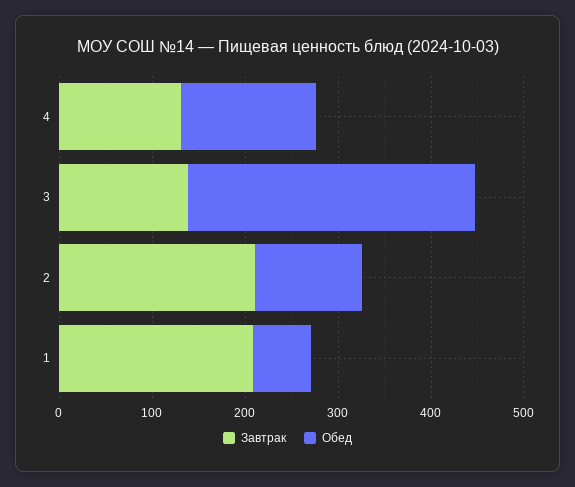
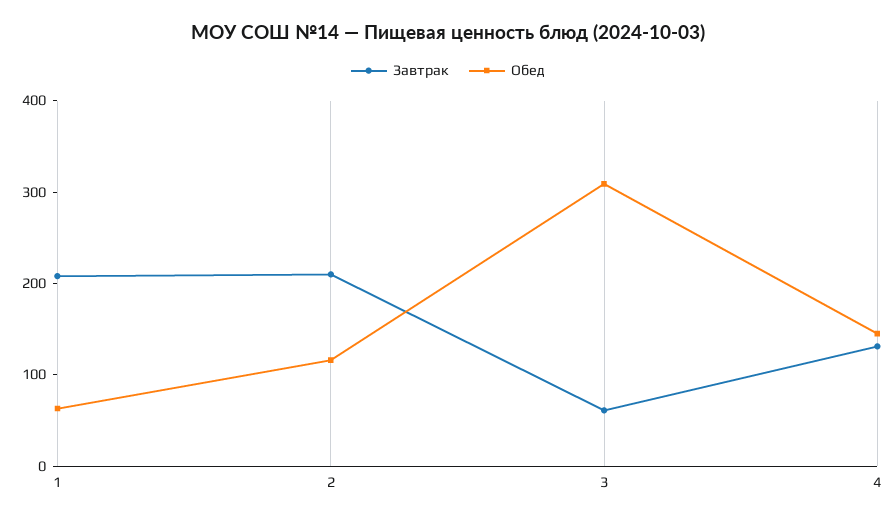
Завтрак, 3: 140 -> 60

